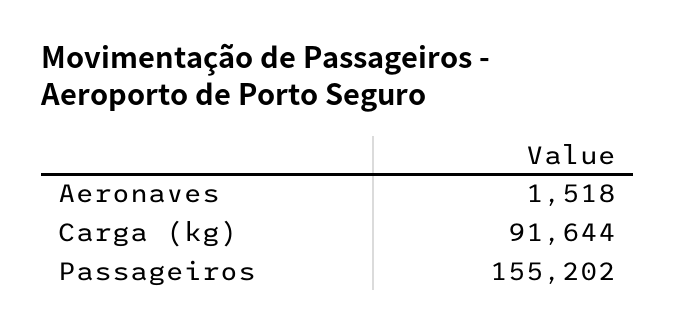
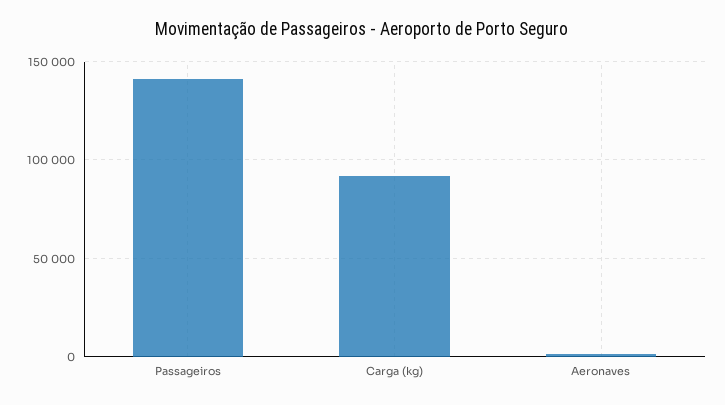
Passageiros: 155202 -> 140000

